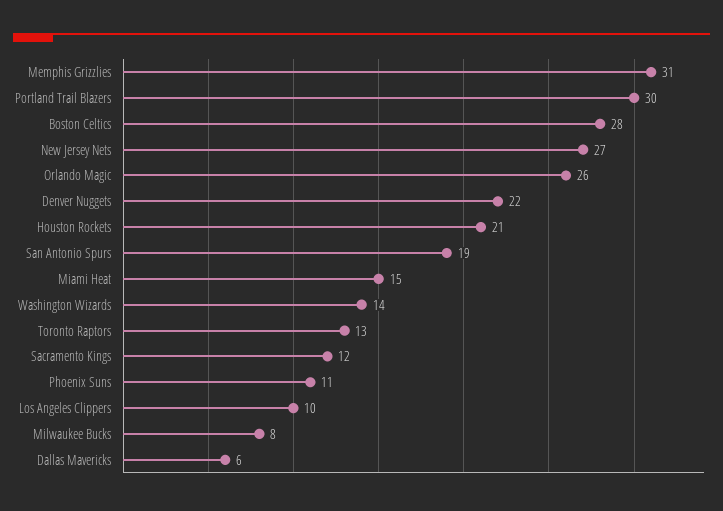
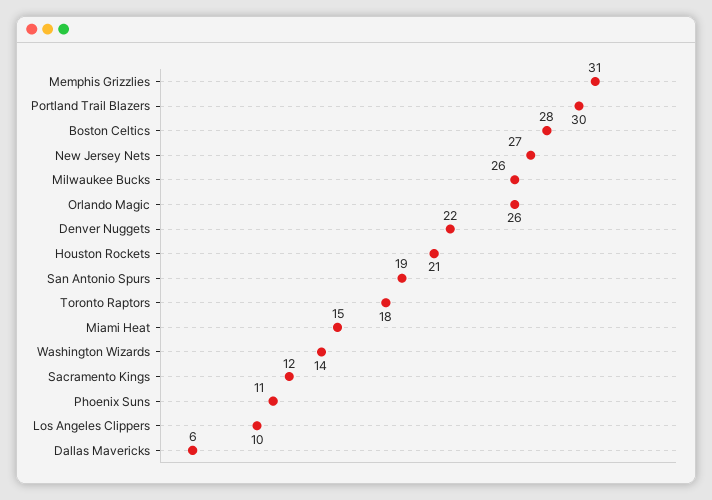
Toronto Raptors: 13 -> 18
Milwaukee Bucks: 8 -> 26

